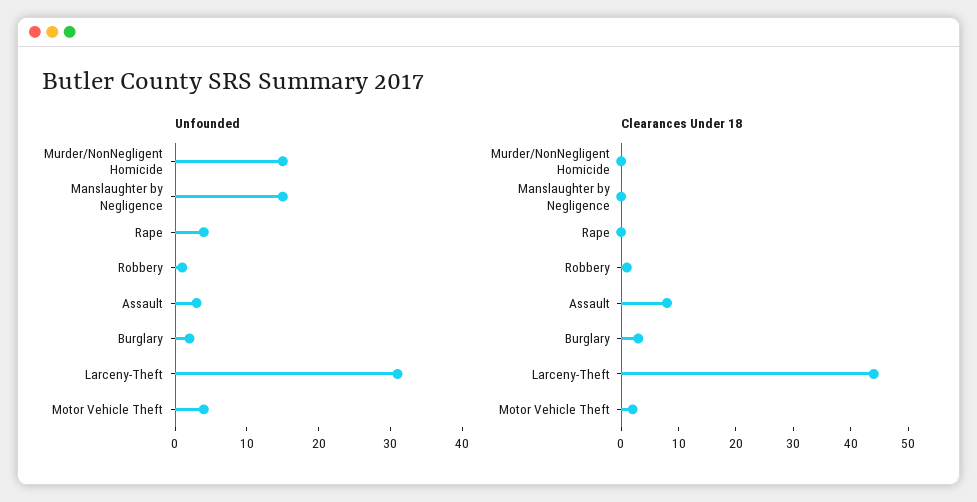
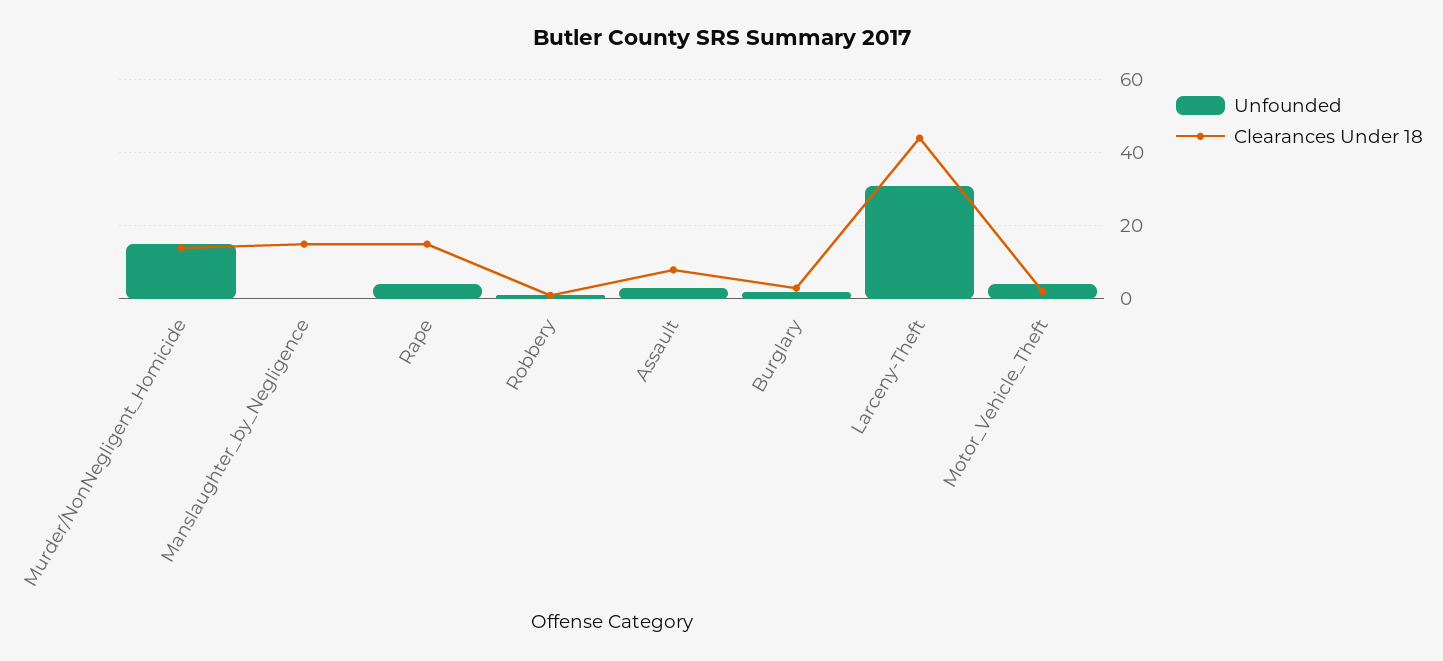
Unfounded, Manslaughter by Negligence: 15 -> 0
Clearances Under 18, Murder/NonNegligent Homicide: 0 -> 15
Clearances Under 18, Manslaughter by Negligence: 0 -> 15
Clearances Under 18, Rape: 0 -> 15

